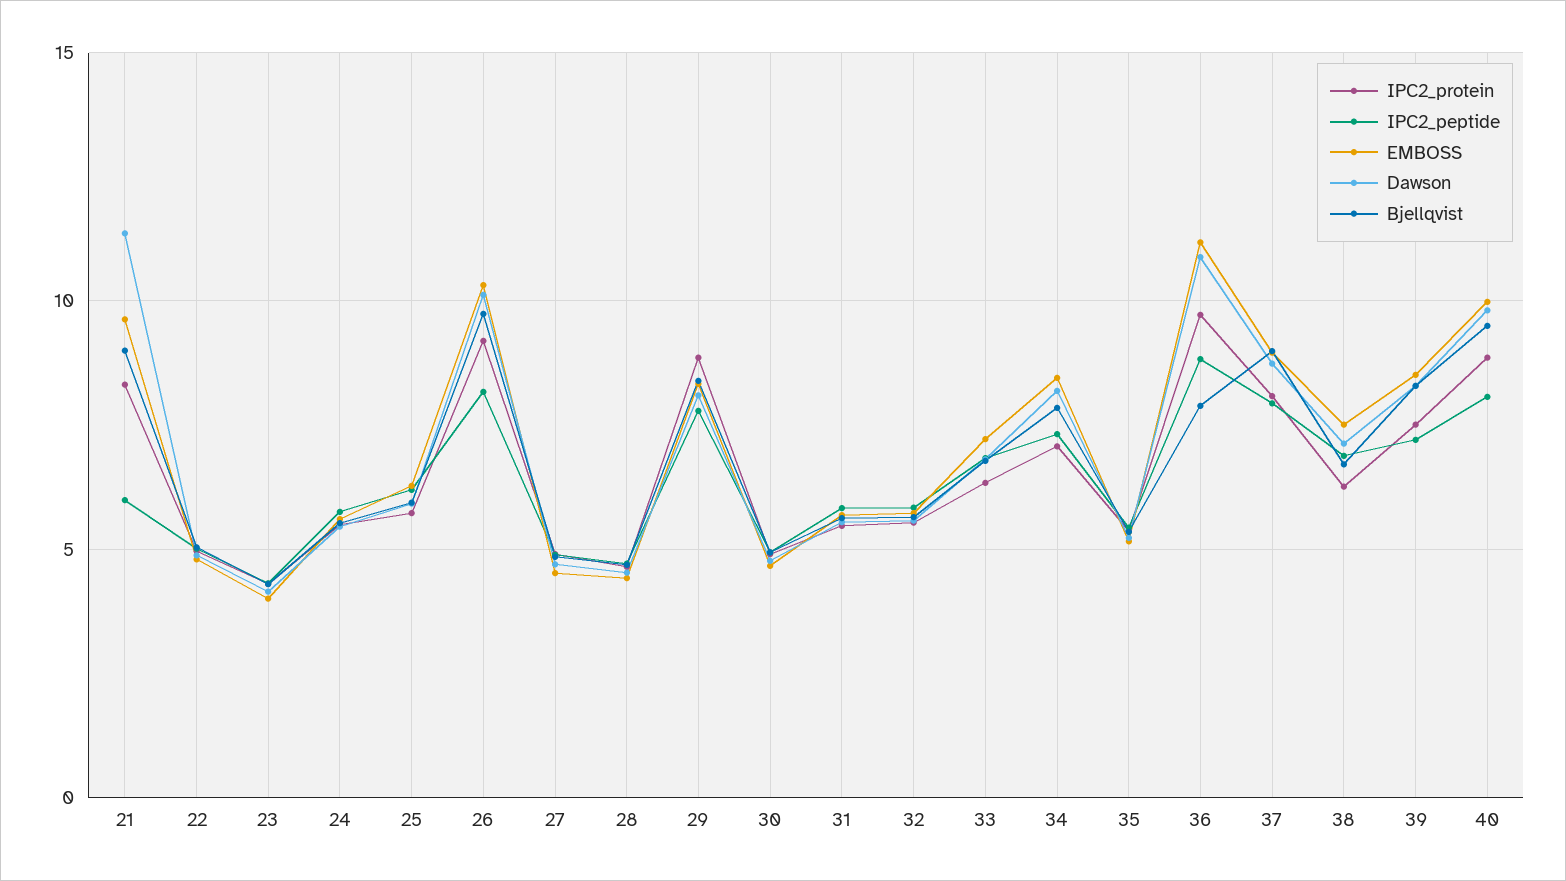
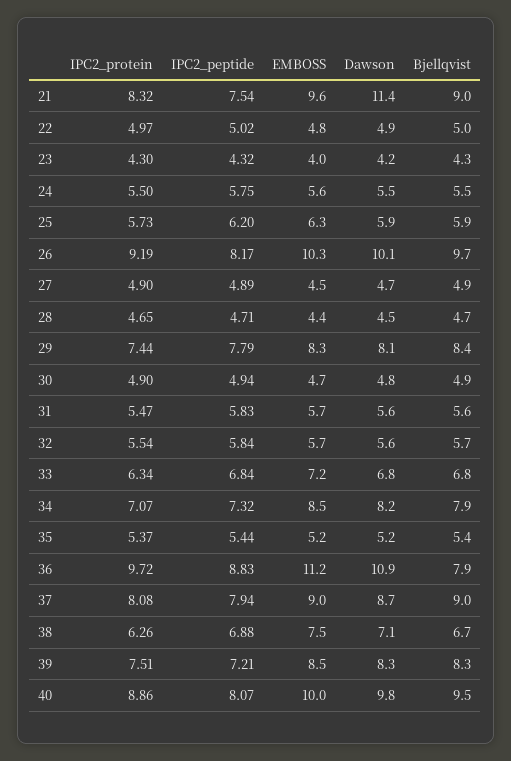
IPC2_peptide, 21: 6 -> 7.54
IPC2_protein, 29: 9 -> 7.44

